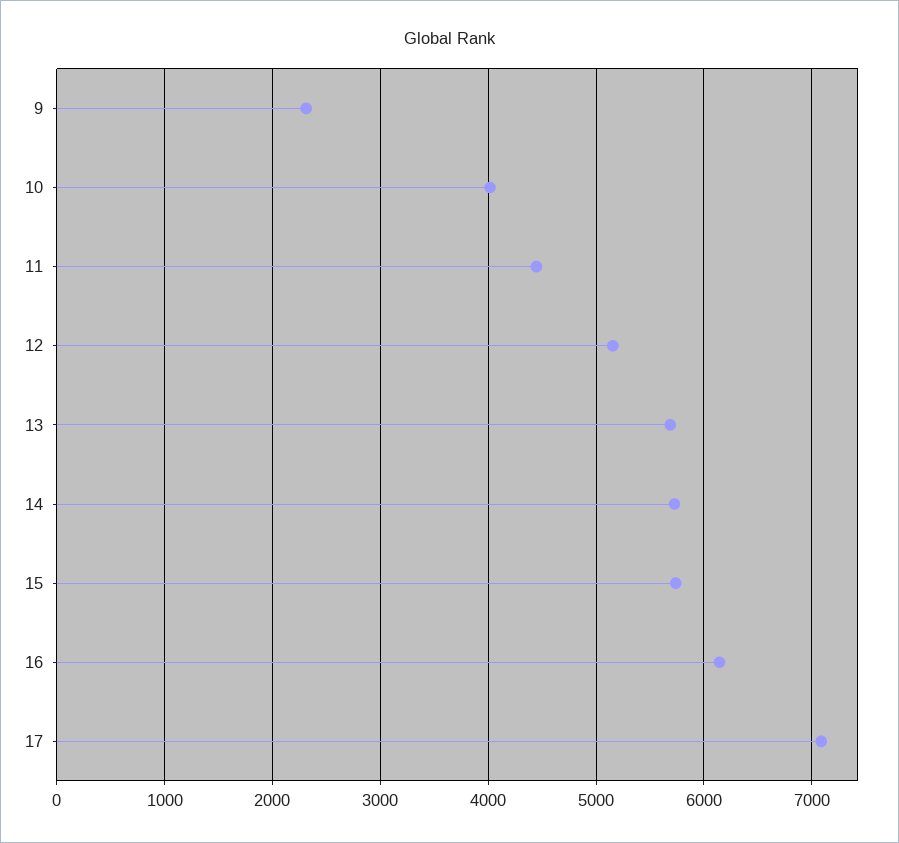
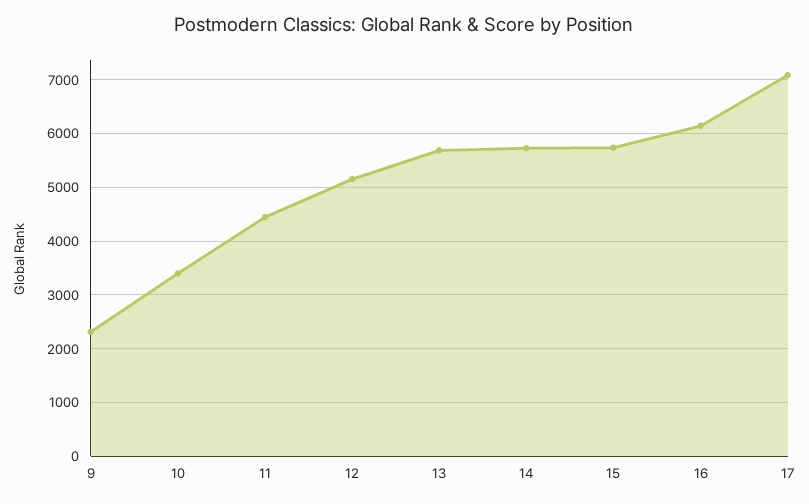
10: 4000 -> 3400

